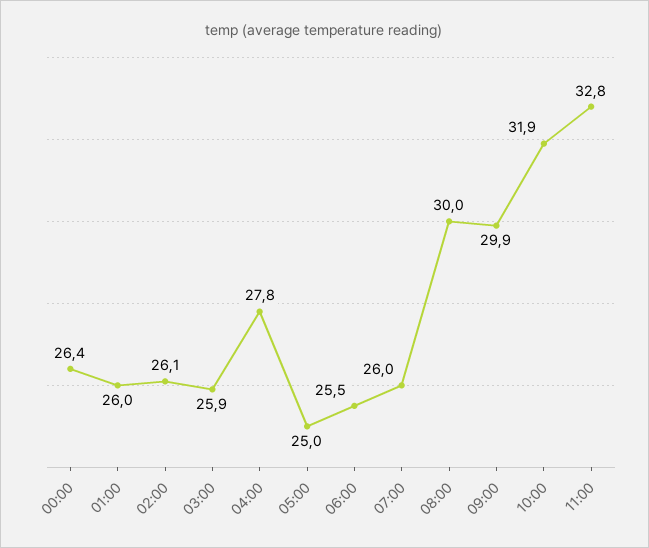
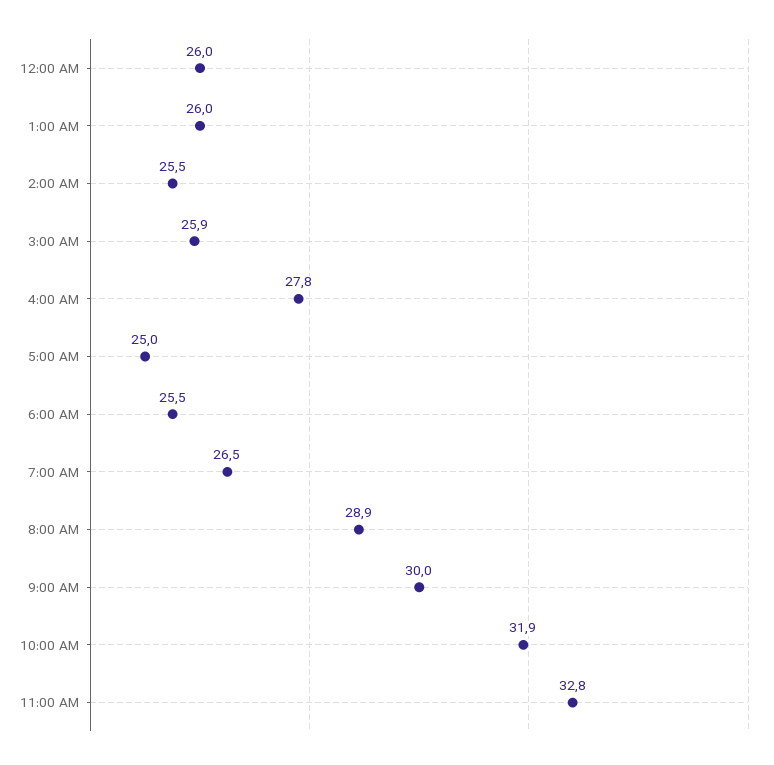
00:00: 26.4 -> 26
02:00: 26.1 -> 25.5
07:00: 26 -> 26.5
08:00: 30 -> 28.9
09:00: 29.9 -> 30

